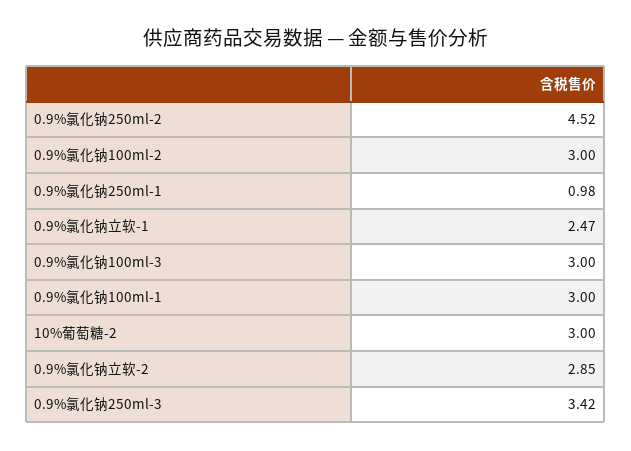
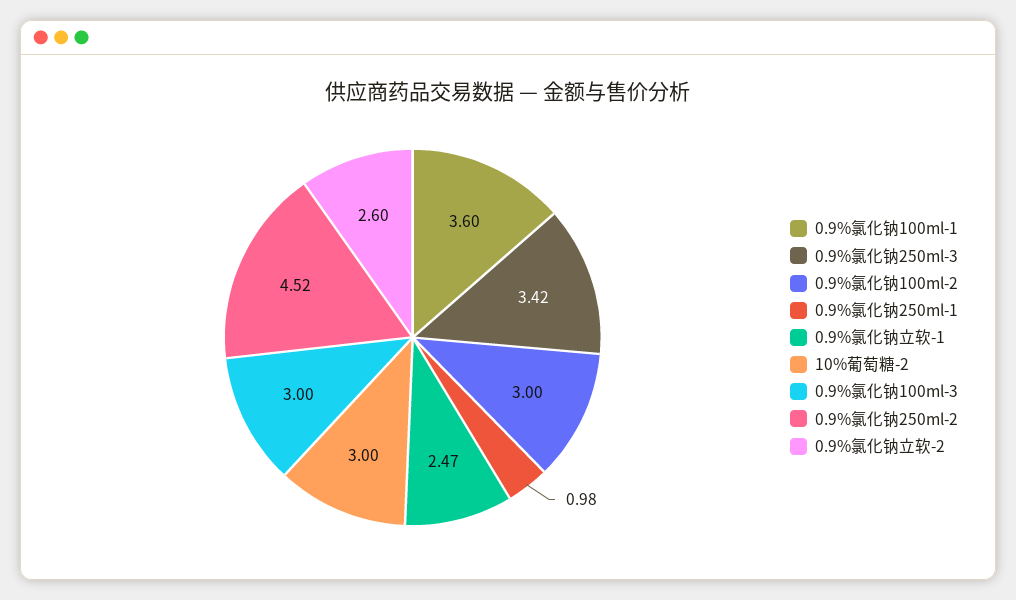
0.9%氯化钠100ml-1: 3 -> 3.6
0.9%氯化钠立软-2: 2.85 -> 2.6

